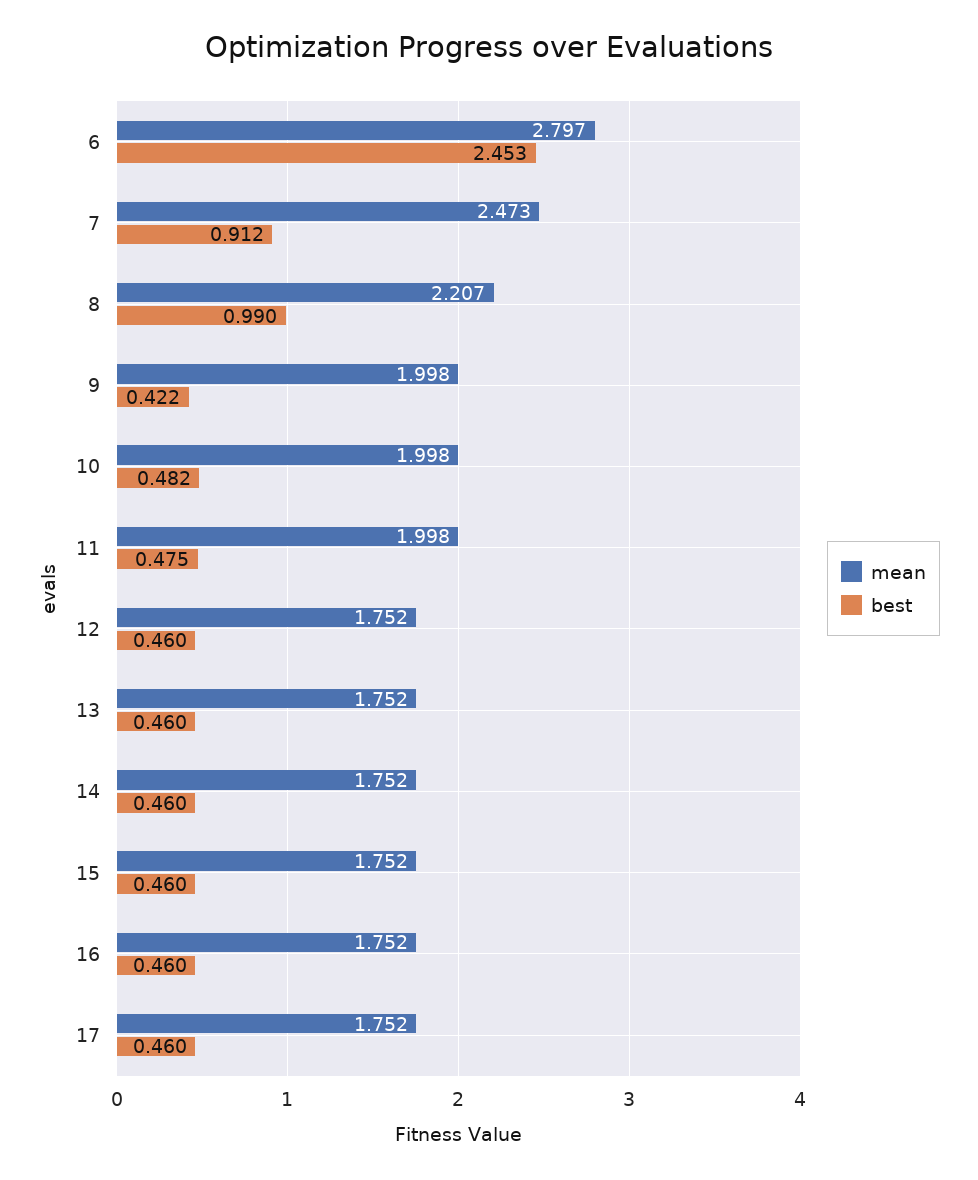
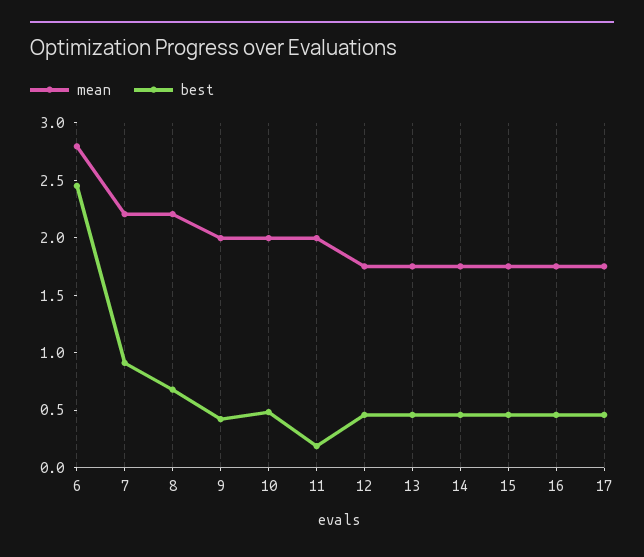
mean, 7: 2.473 -> 2.2
best, 8: 0.99 -> 0.7
best, 11: 0.475 -> 0.2

